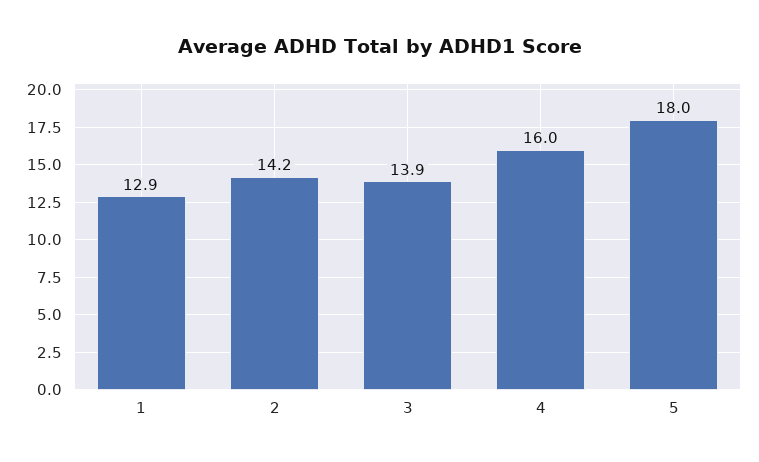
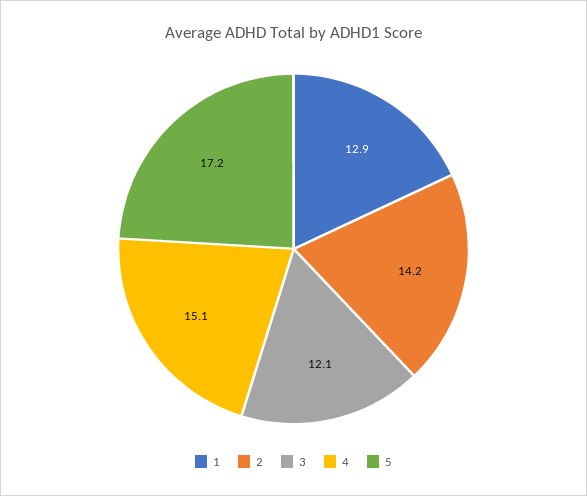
3: 13.9 -> 12.1
4: 16 -> 15.1
5: 18 -> 17.2

